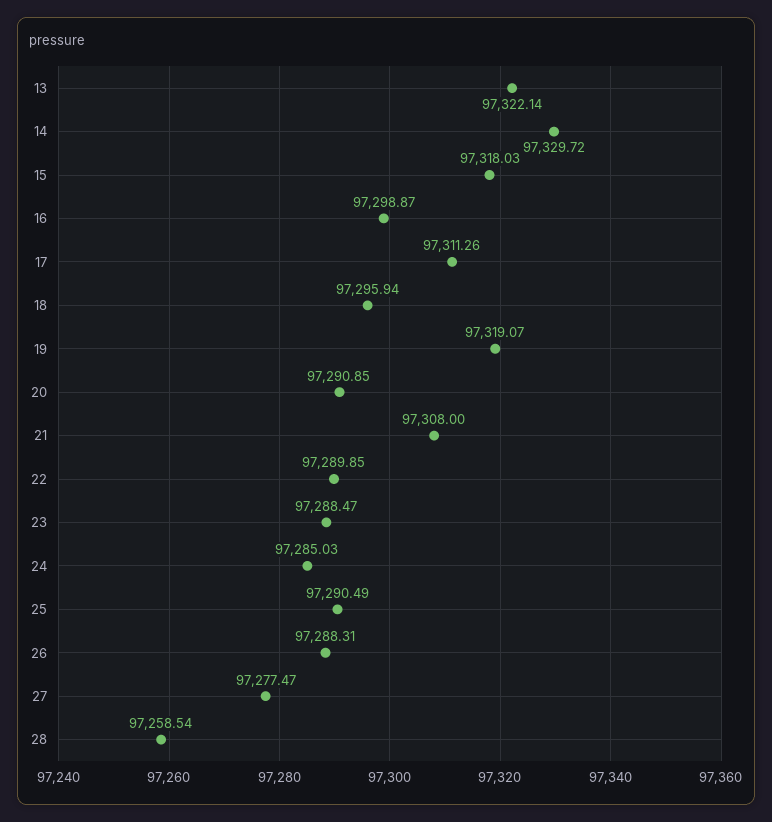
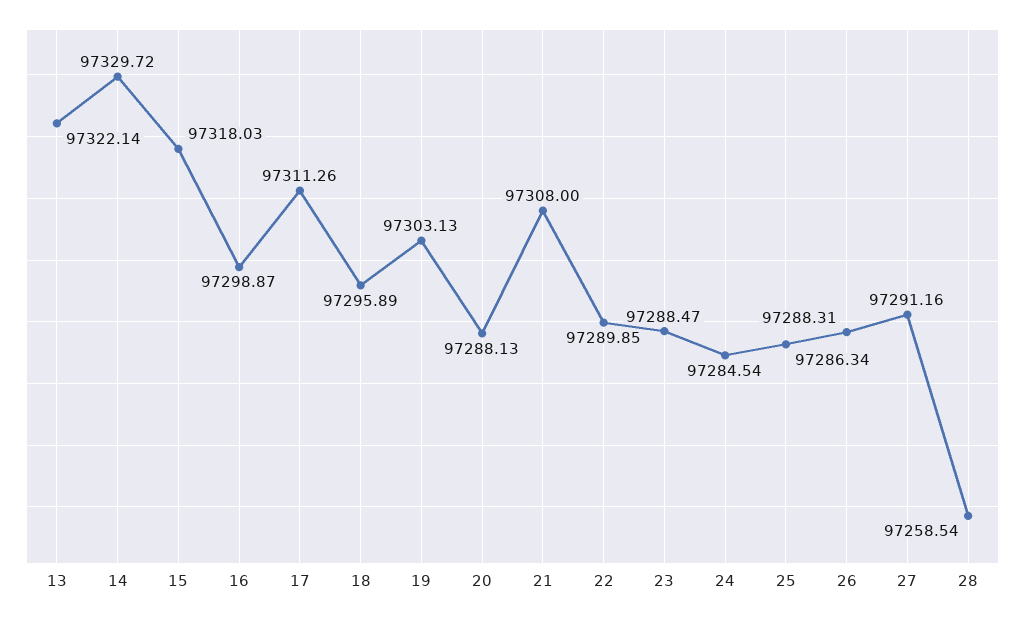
18: 97295.94 -> 97295.89
19: 97319.07 -> 97303.13
20: 97290.85 -> 97288.13
24: 97285.03 -> 97284.54
25: 97290.49 -> 97286.34
27: 97277.47 -> 97291.16

